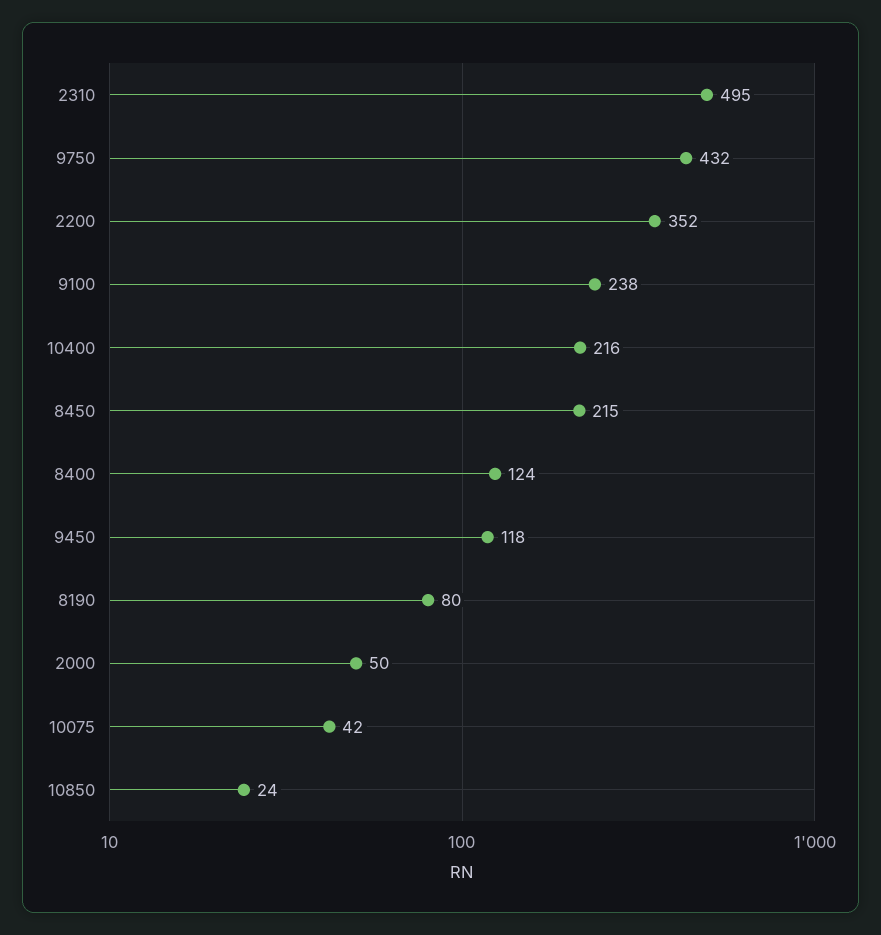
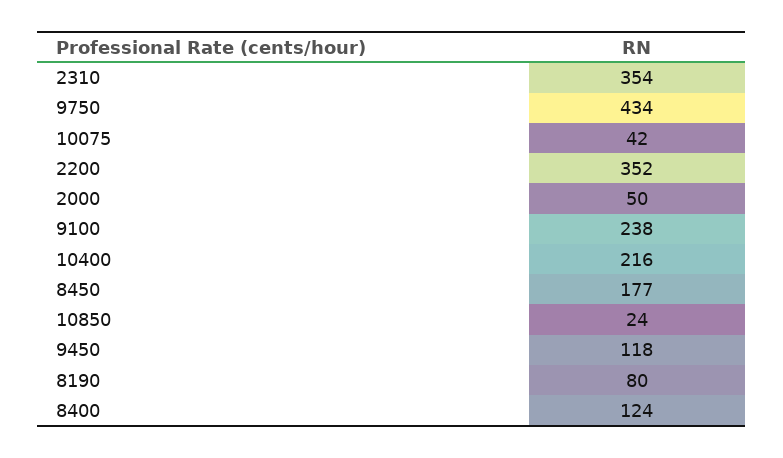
2310: 495 -> 354
9750: 432 -> 434
8450: 215 -> 177

